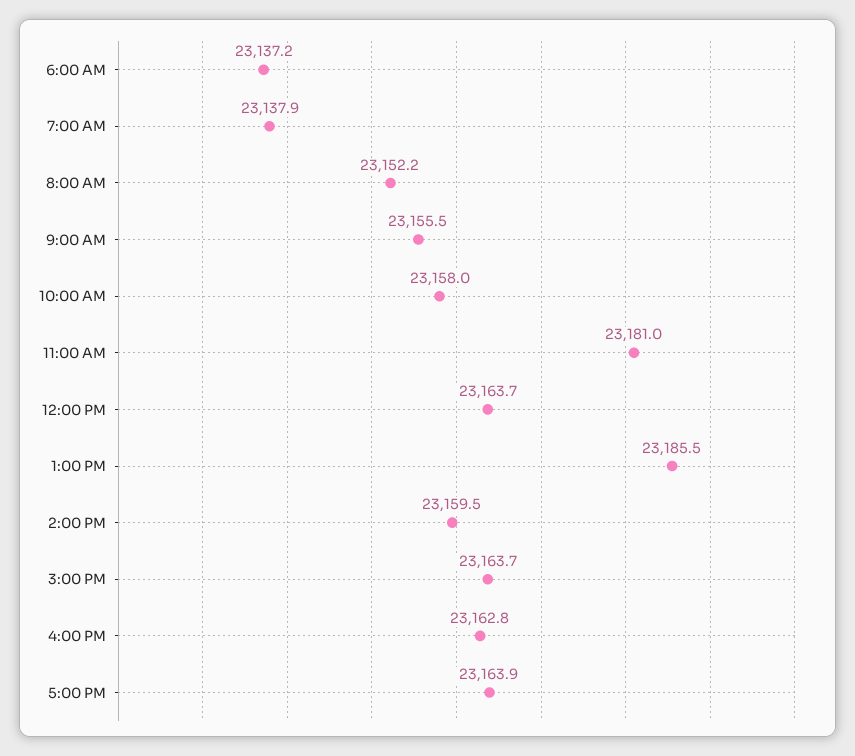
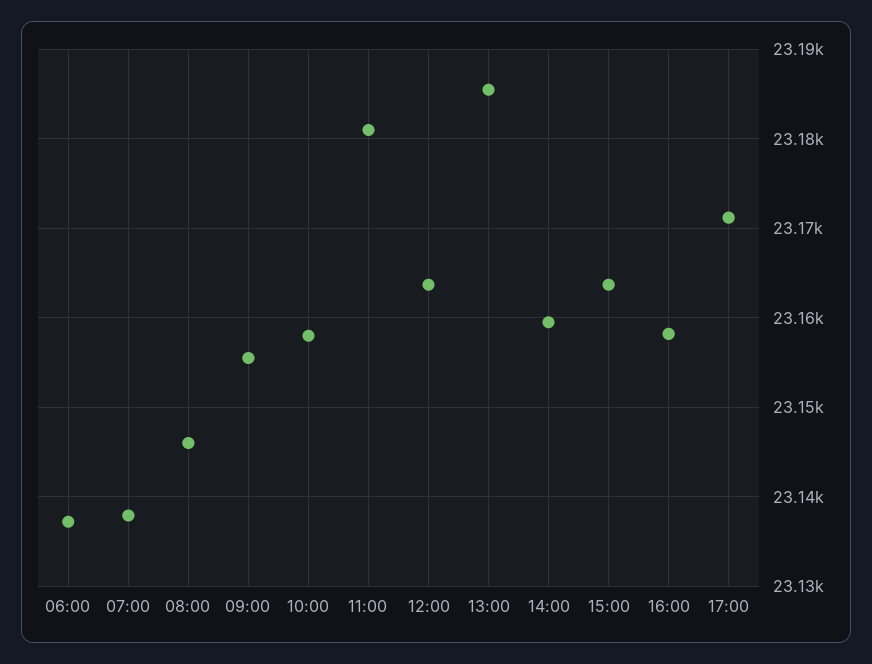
8:00 AM: 23152.2 -> 23146
4:00 PM: 23162.8 -> 23158
5:00 PM: 23163.9 -> 23171

